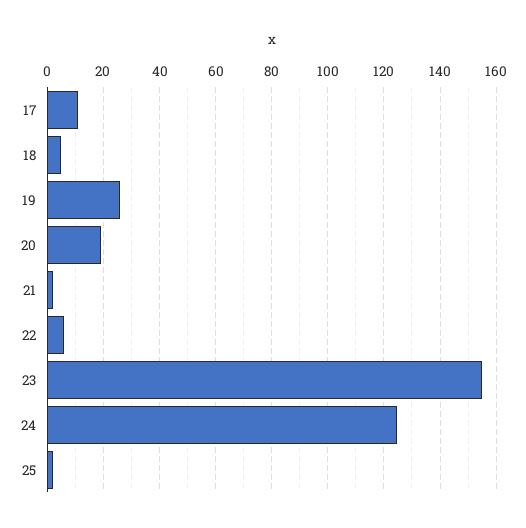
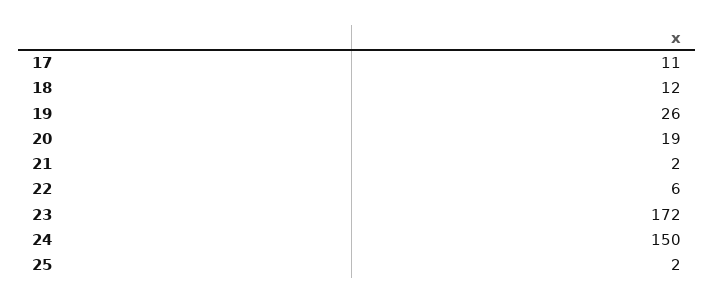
18: 5 -> 12
23: 155 -> 172
24: 125 -> 150

